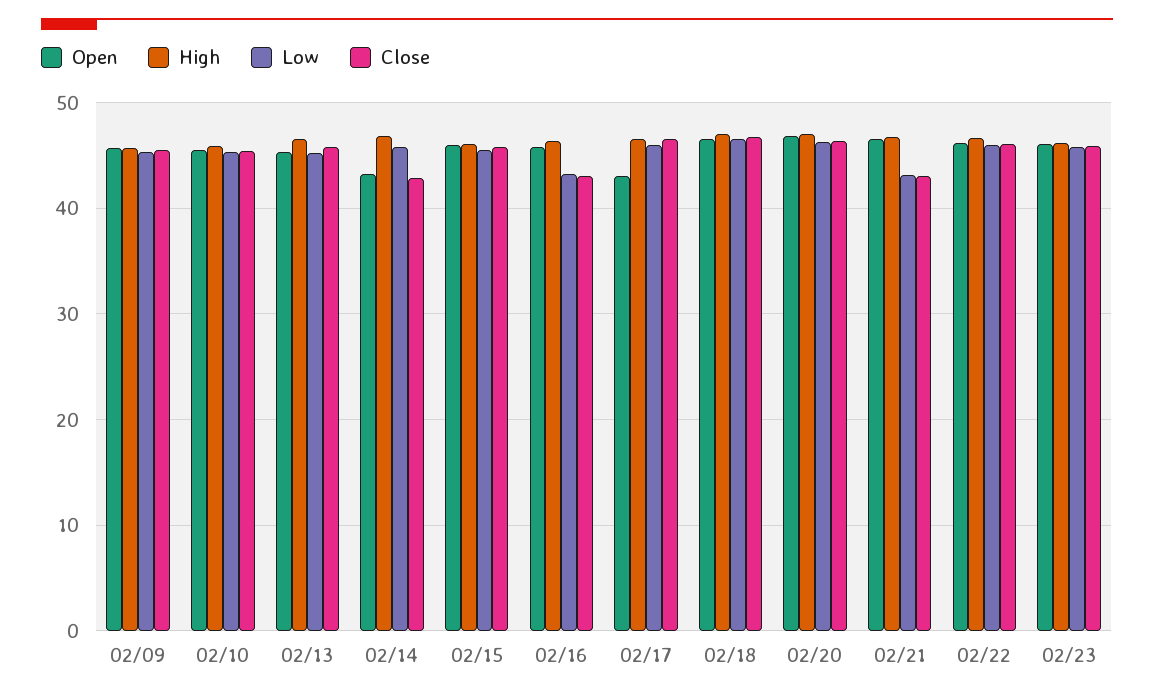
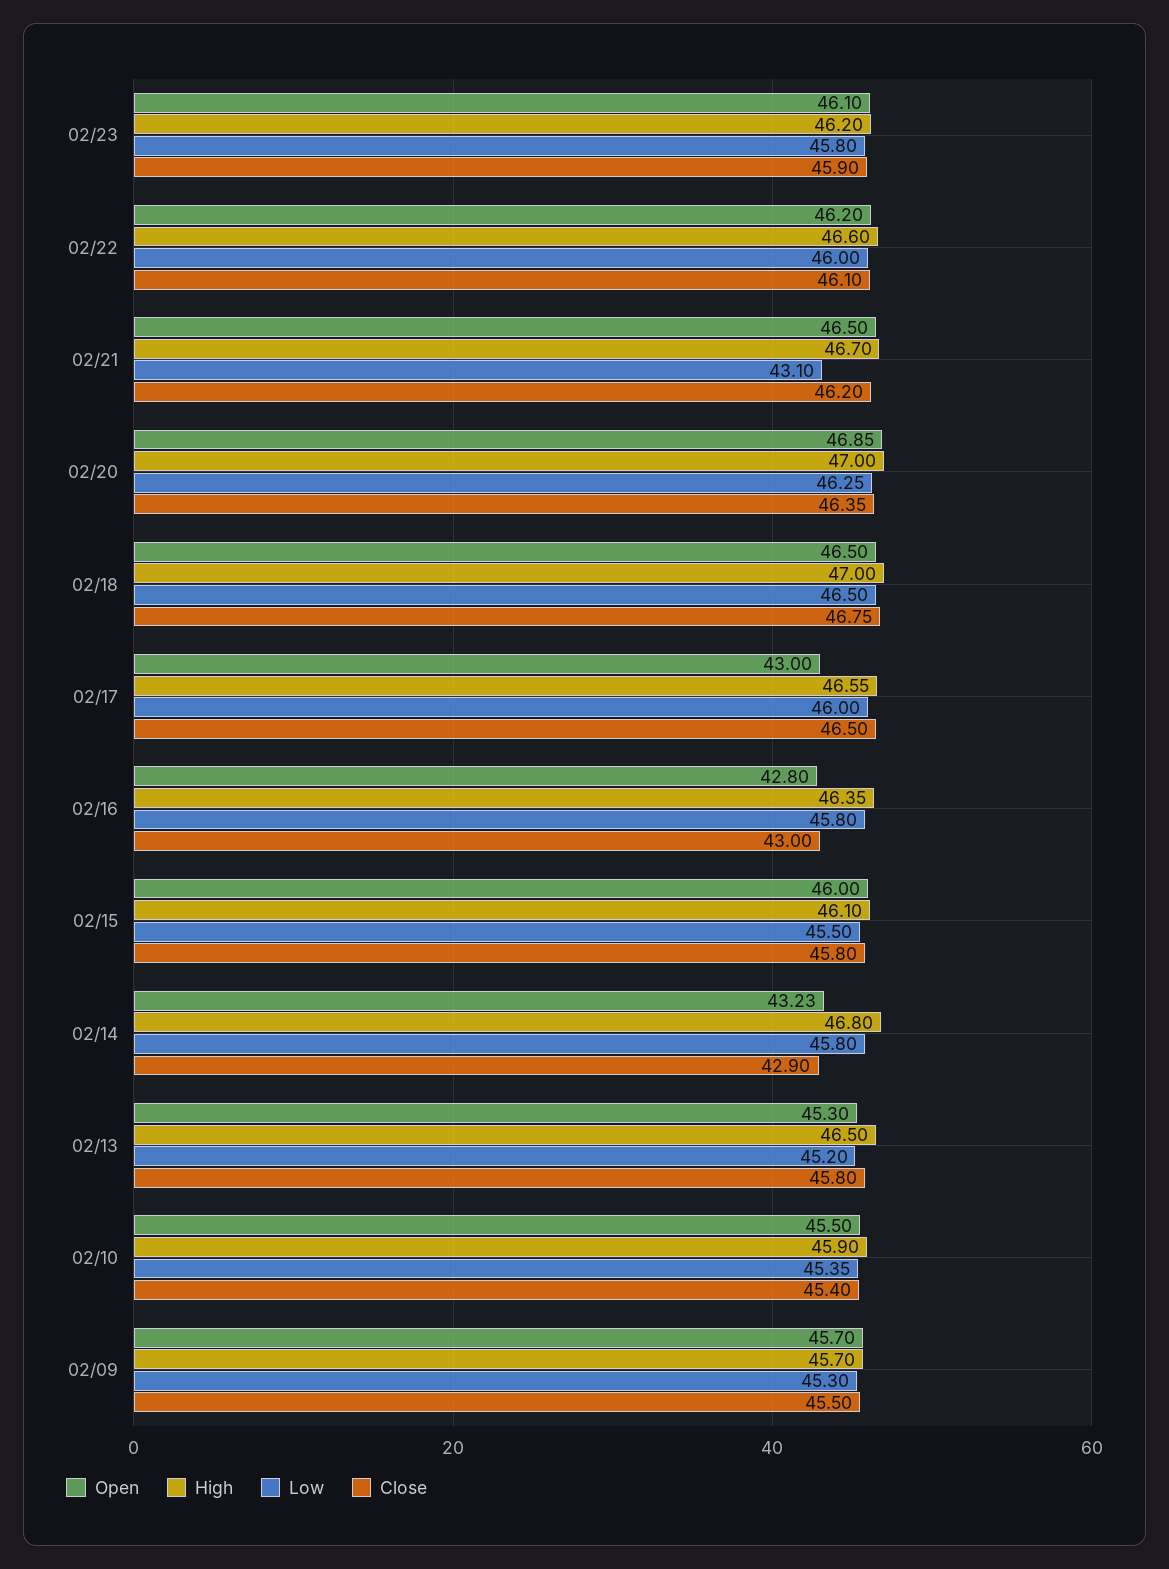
Open, 02/16: 46 -> 42.8
Low, 02/16: 43 -> 45.8
Close, 02/21: 43 -> 46.2

